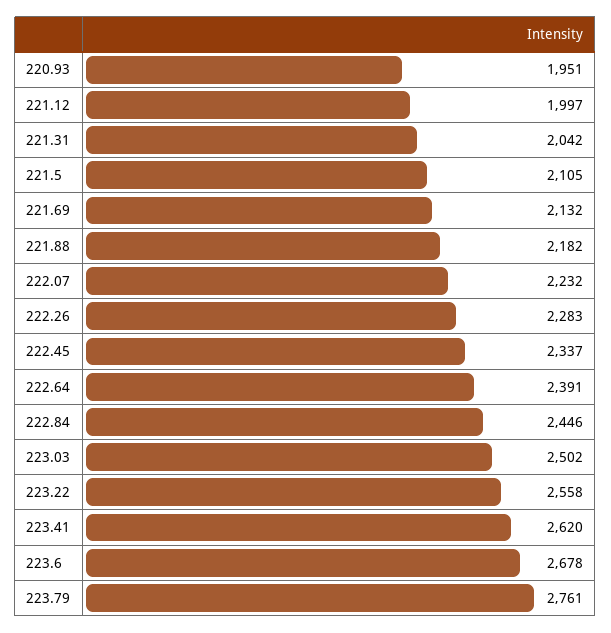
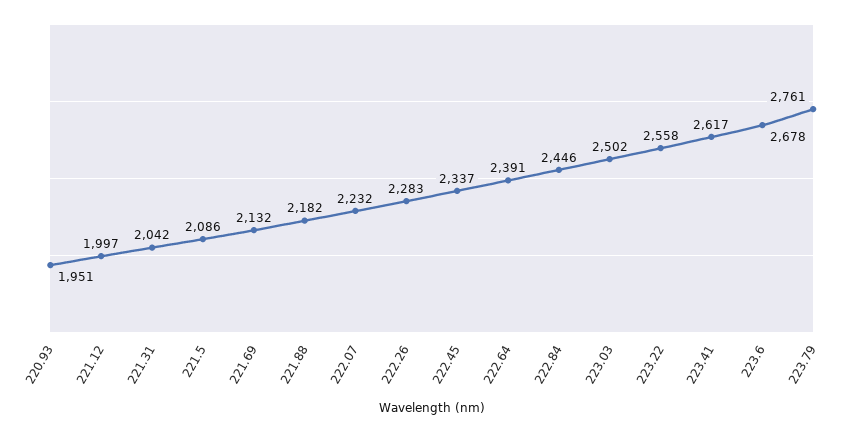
221.5: 2105 -> 2086
223.41: 2620 -> 2617

